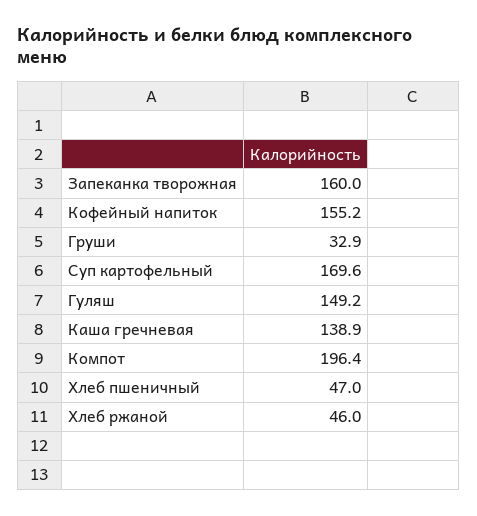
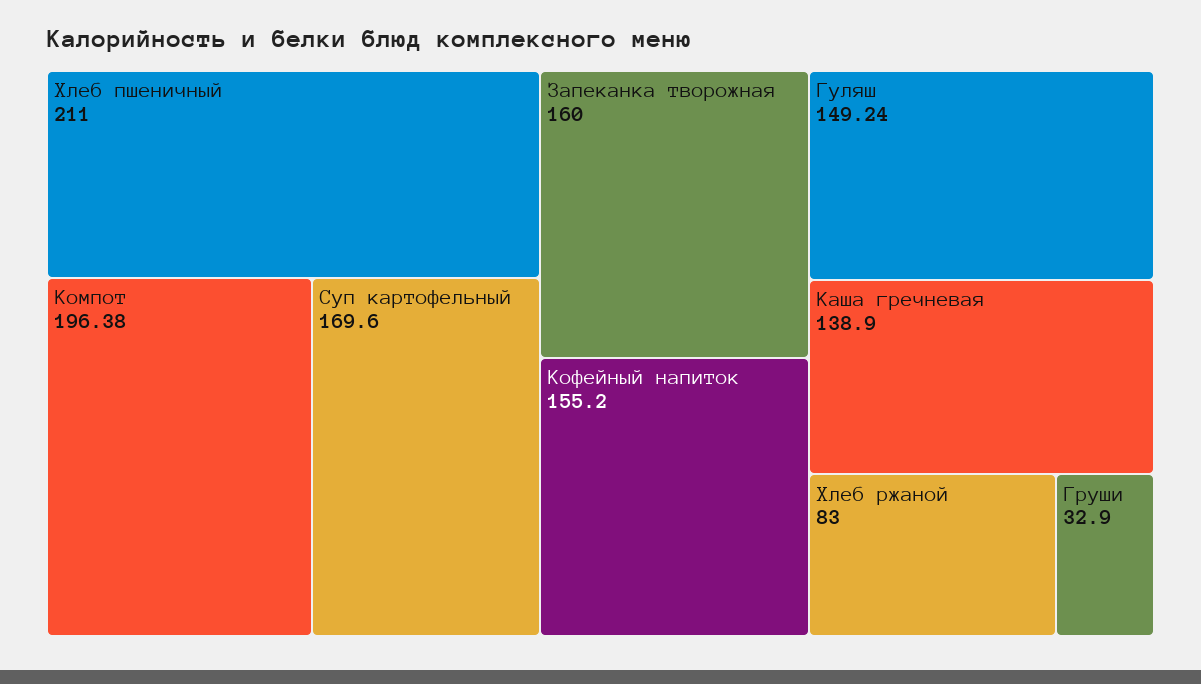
Хлеб пшеничный: 47 -> 211
Хлеб ржаной: 46 -> 83

